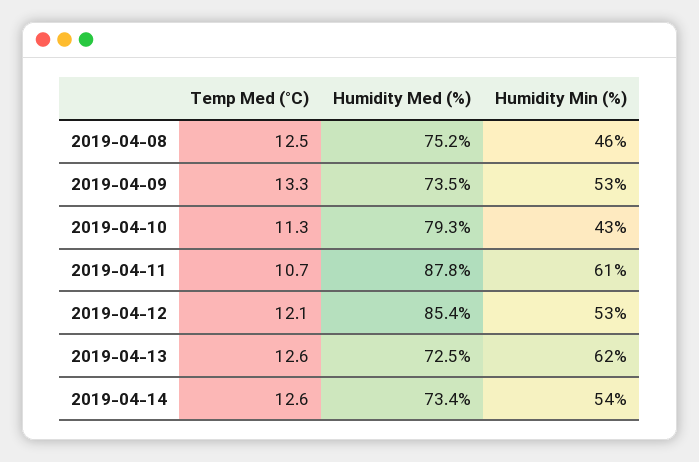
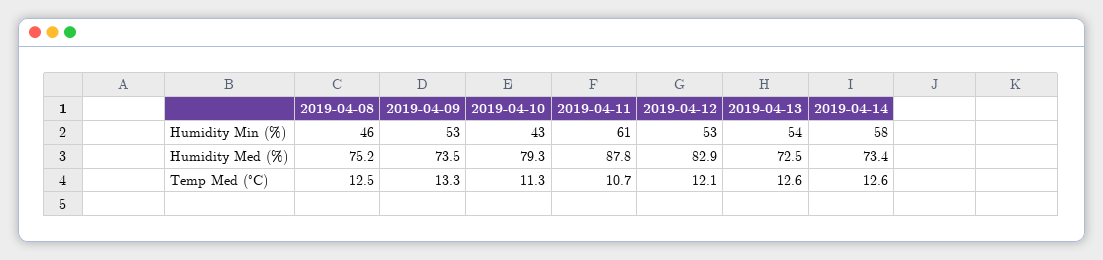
Humidity Med (%), 2019-04-12: 85.4 -> 82.9
Humidity Min (%), 2019-04-13: 62 -> 54
Humidity Min (%), 2019-04-14: 54 -> 58

